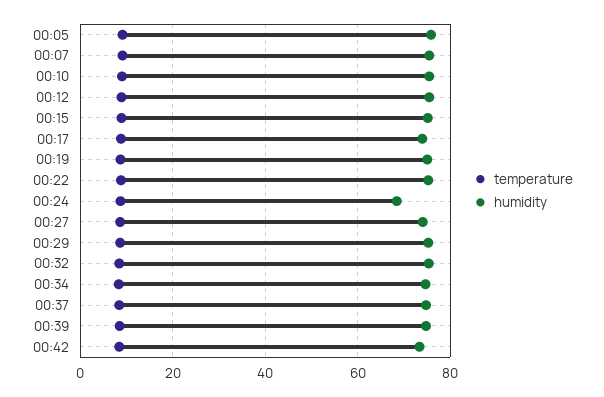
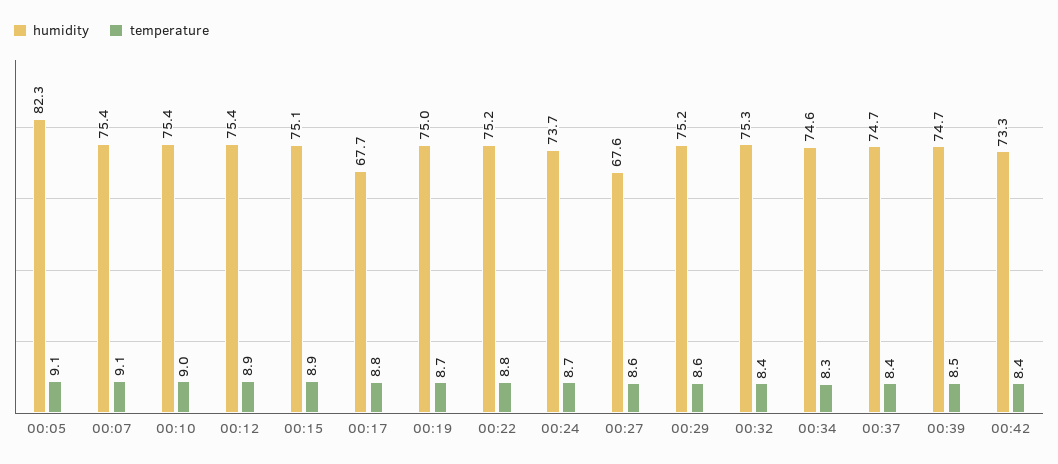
humidity, 00:05: 76 -> 82.3
humidity, 00:17: 74 -> 67.7
humidity, 00:24: 68 -> 73.7
humidity, 00:27: 74 -> 67.6

